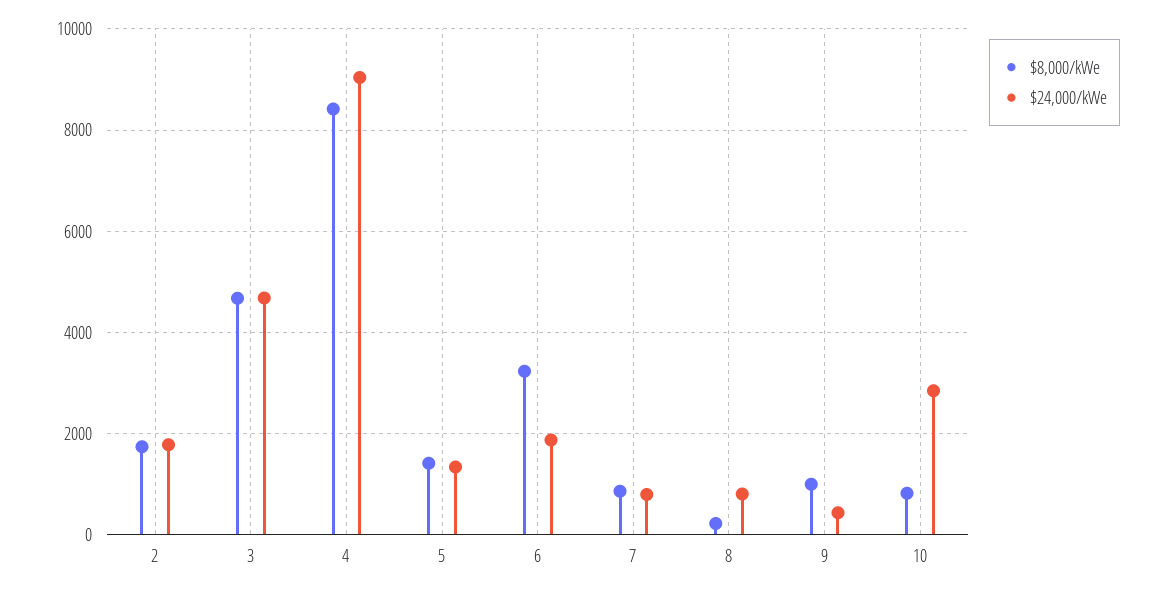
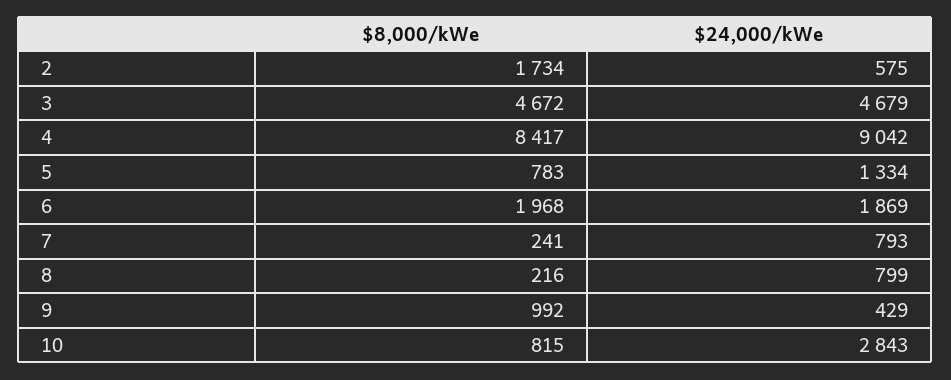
$24,000/kWe, 2: 1800 -> 575
$8,000/kWe, 5: 1400 -> 783
$8,000/kWe, 6: 3200 -> 1968
$8,000/kWe, 7: 800 -> 241

